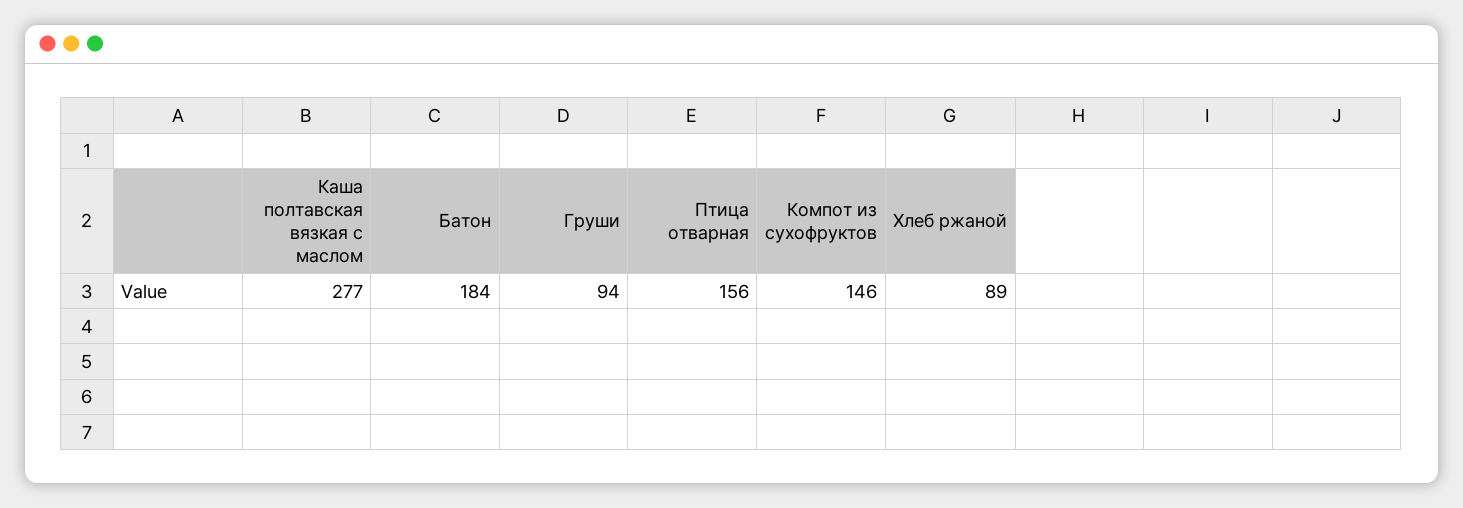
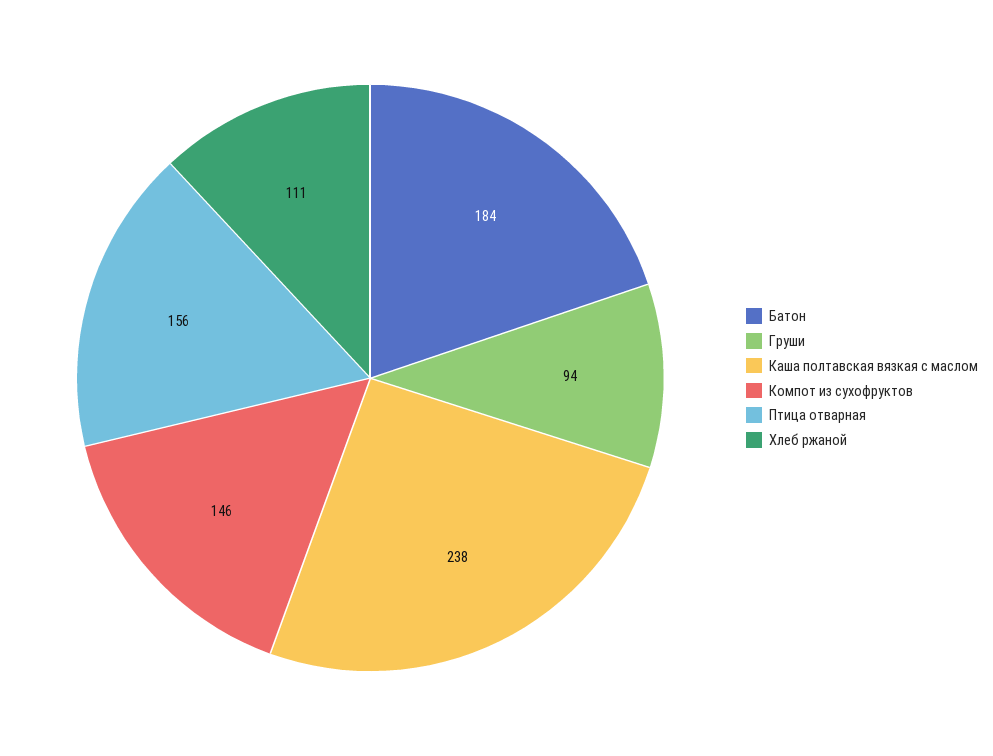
Каша полтавская вязкая с маслом: 277 -> 238
Хлеб ржаной: 89 -> 111

